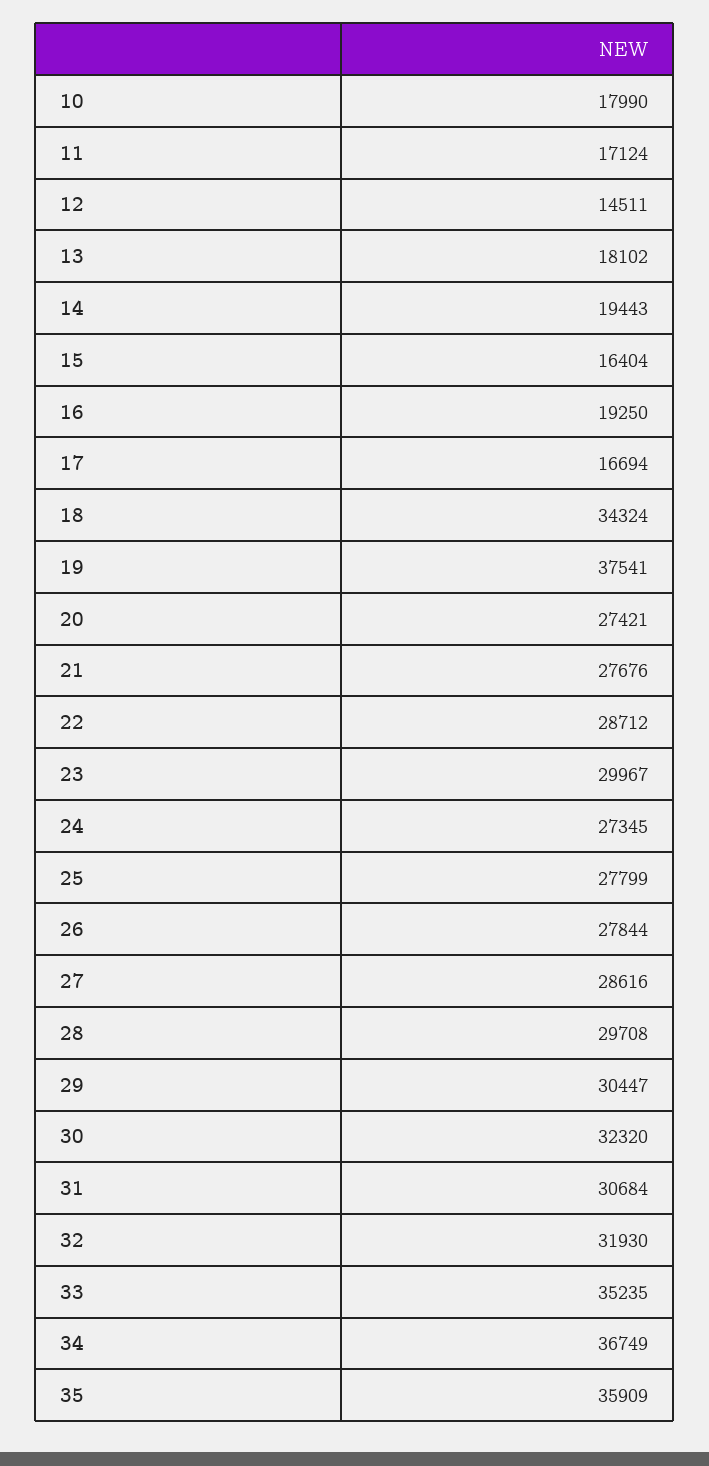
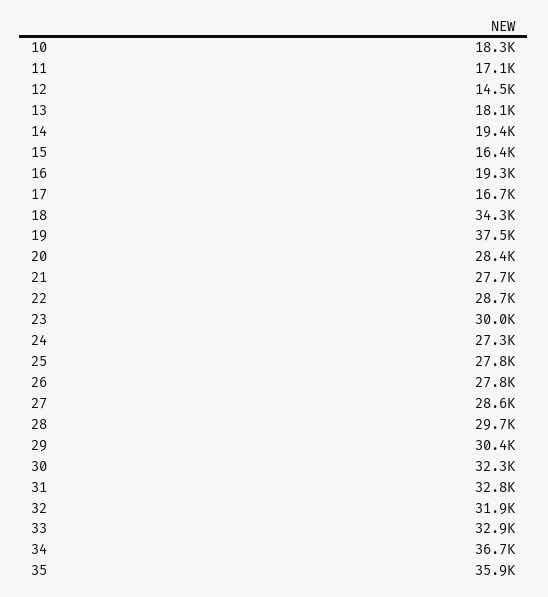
10: 17990 -> 18300
20: 27421 -> 28400
31: 30684 -> 32800
33: 35235 -> 32900

